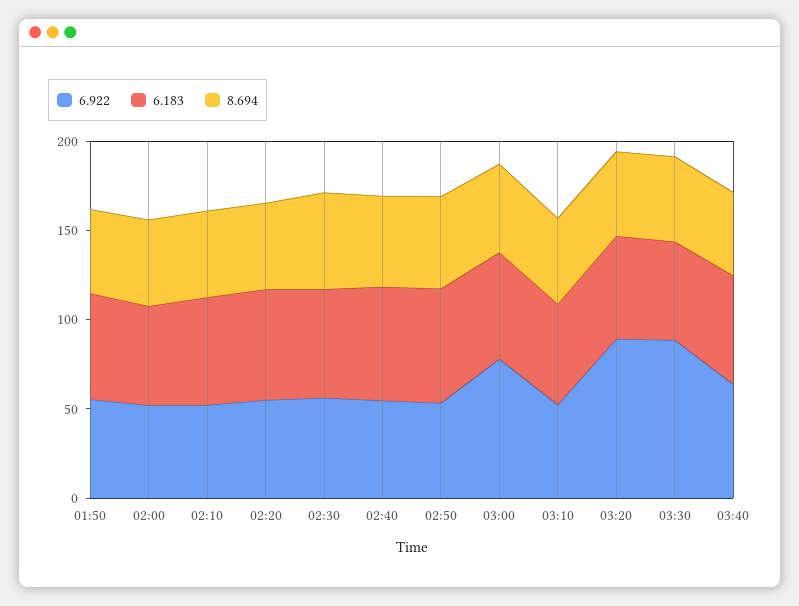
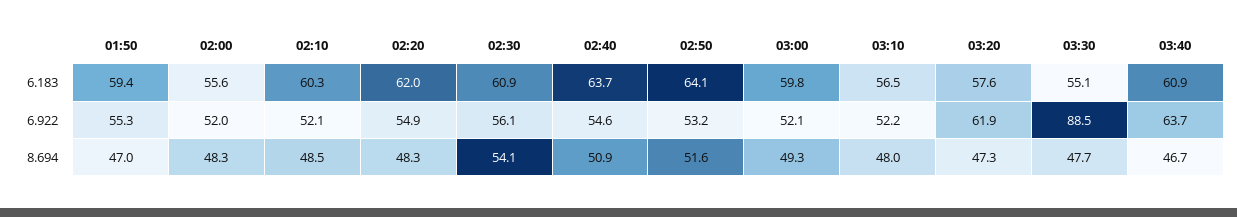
6.922, 03:00: 80 -> 52.1
6.922, 03:20: 90 -> 61.9

